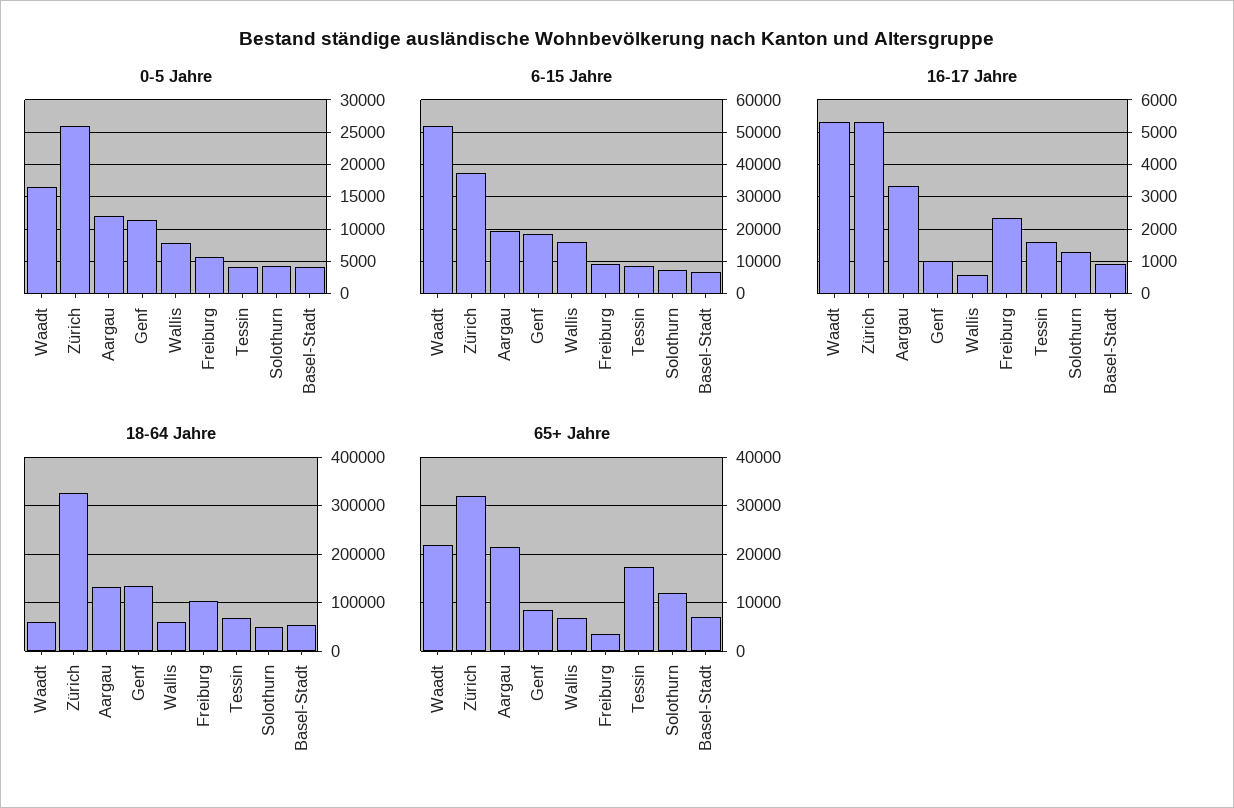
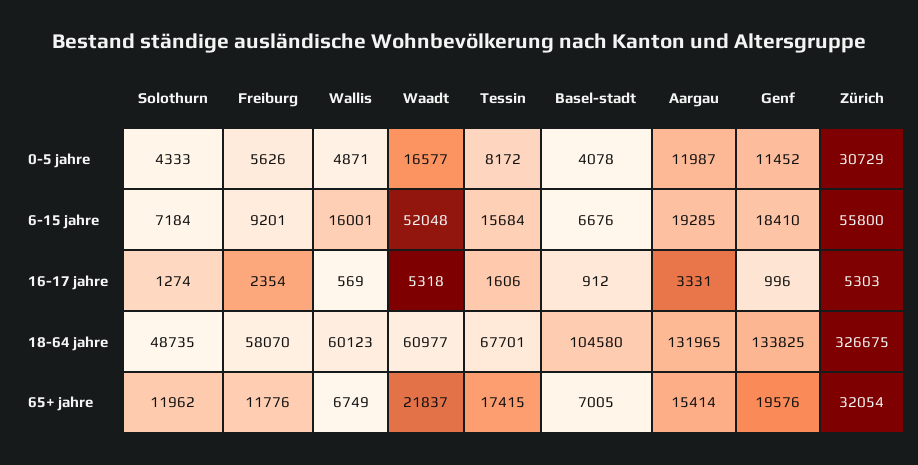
0-5 Jahre, Zürich: 26000 -> 30729
0-5 Jahre, Wallis: 8000 -> 4871
0-5 Jahre, Tessin: 4000 -> 8172
6-15 Jahre, Zürich: 38000 -> 55800
6-15 Jahre, Tessin: 8000 -> 15684
18-64 Jahre, Freiburg: 100000 -> 58070
18-64 Jahre, Basel-Stadt: 60000 -> 104580
65+ Jahre, Aargau: 22000 -> 15414
65+ Jahre, Genf: 8000 -> 19576
65+ Jahre, Freiburg: 4000 -> 11776

